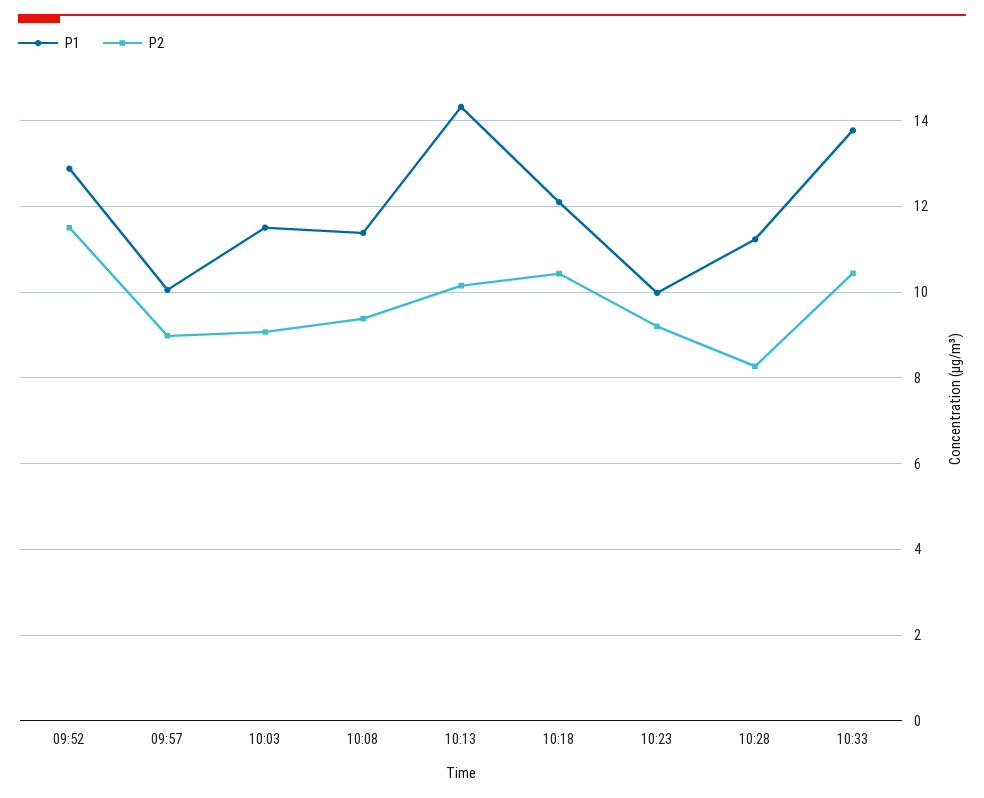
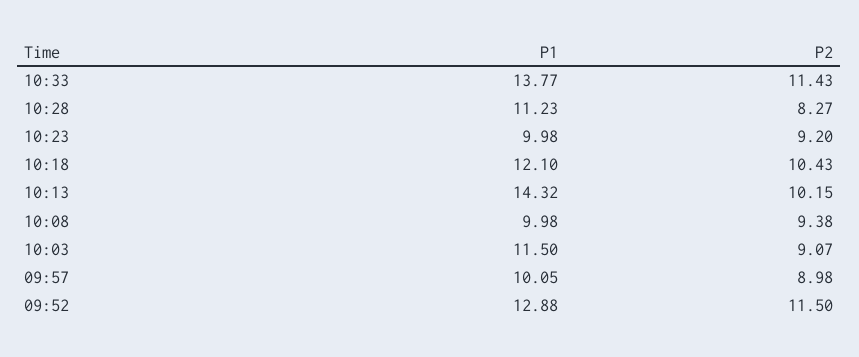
P1, 10:08: 11.4 -> 9.98
P2, 10:33: 10.4 -> 11.43

